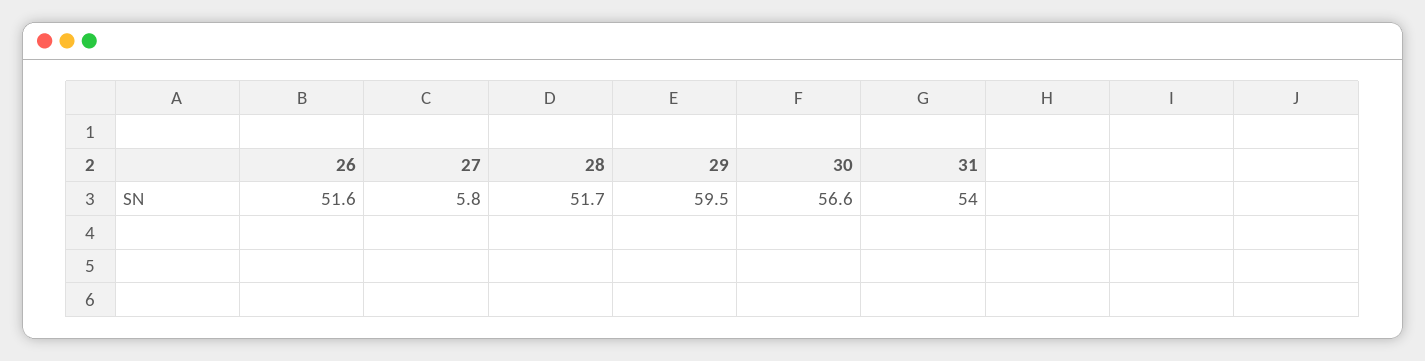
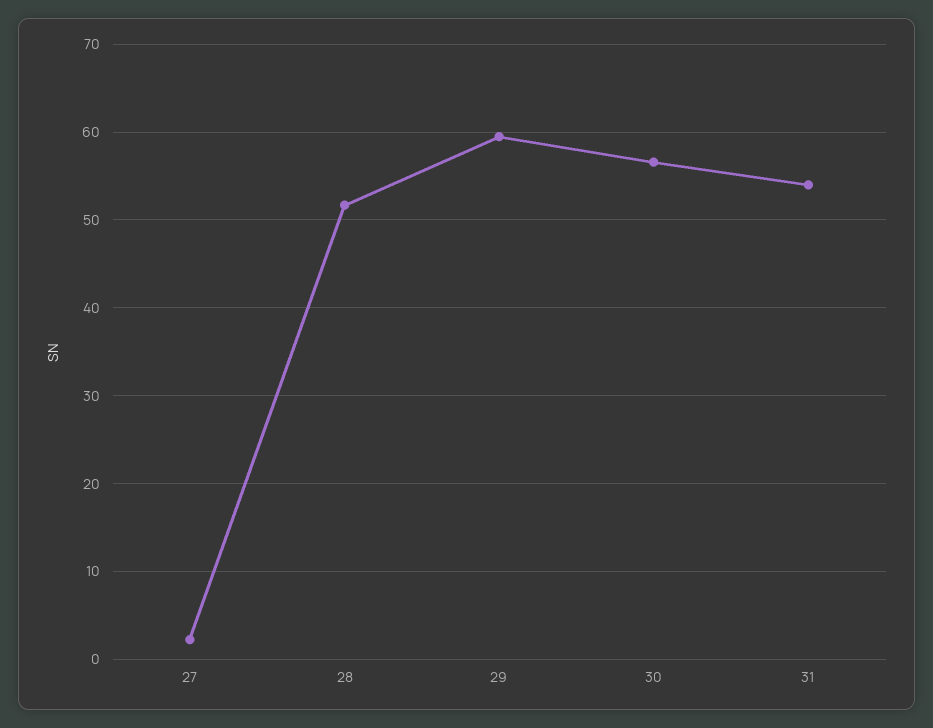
26: 51.6 -> none
27: 5.8 -> 2

